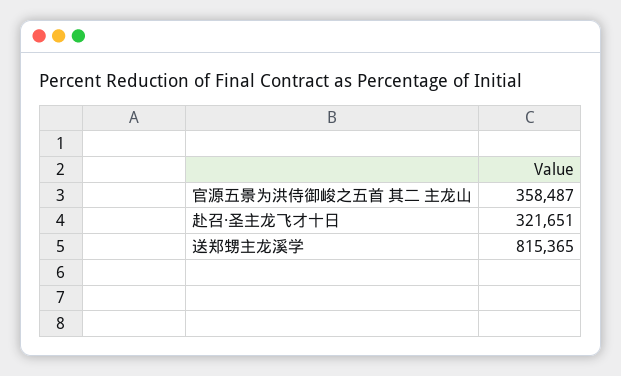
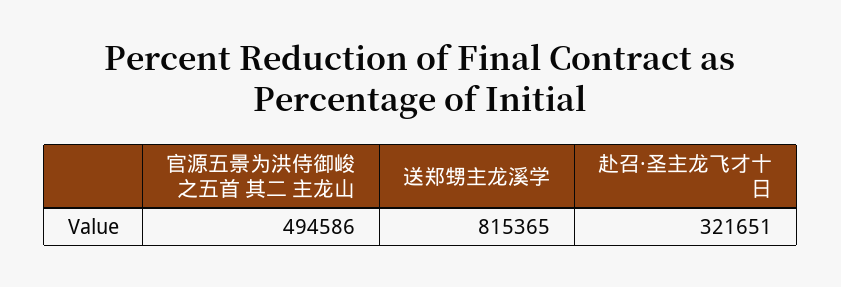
官源五景为洪侍御峻之五首 其二 主龙山: 358487 -> 494586

